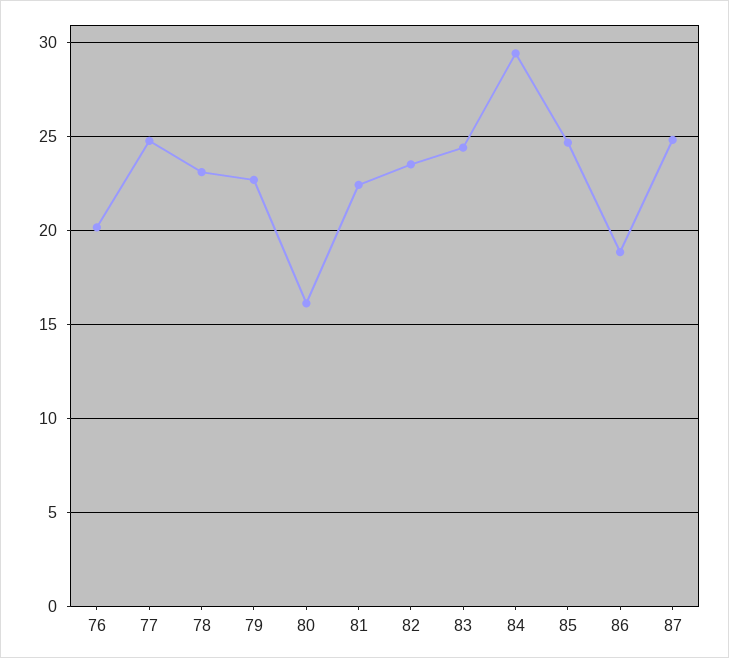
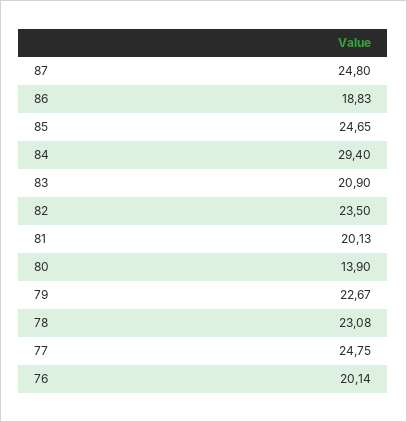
80: 16 -> 13.9
81: 22.5 -> 20.13
83: 24.5 -> 20.9

